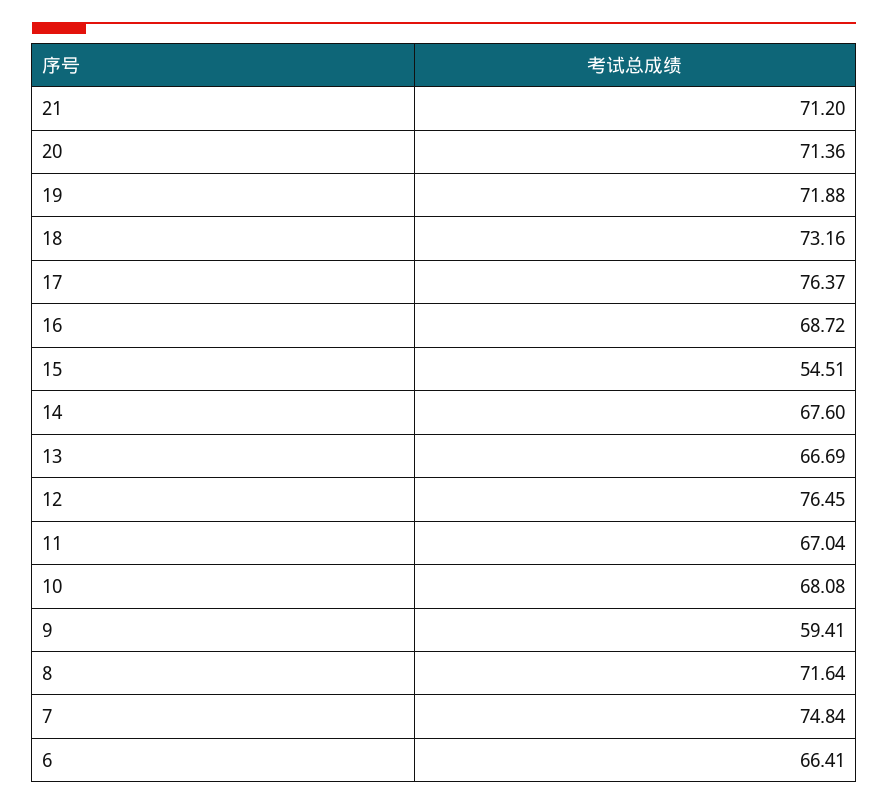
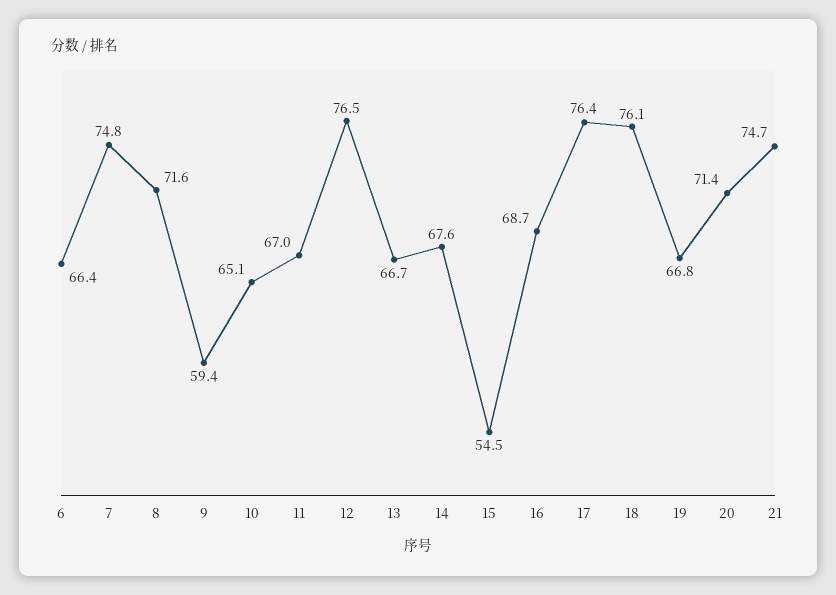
21: 71.2 -> 74.7
19: 71.88 -> 66.8
18: 73.16 -> 76.1
10: 68.08 -> 65.1

